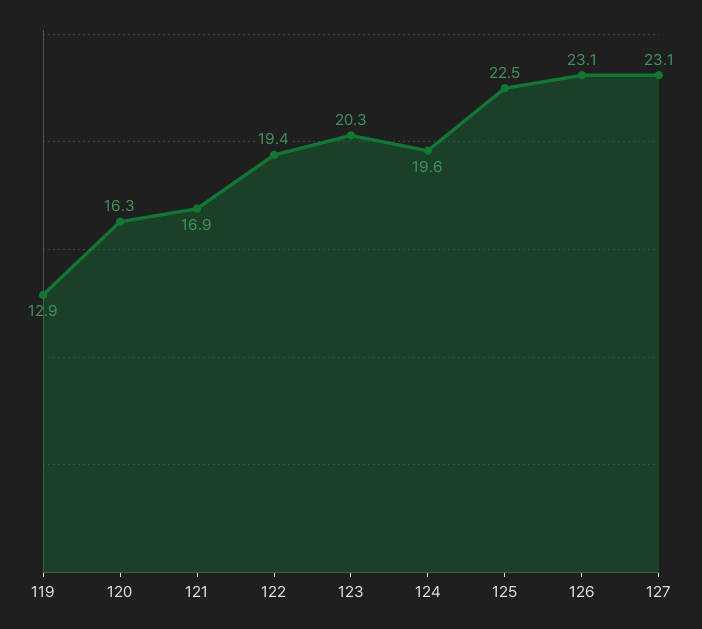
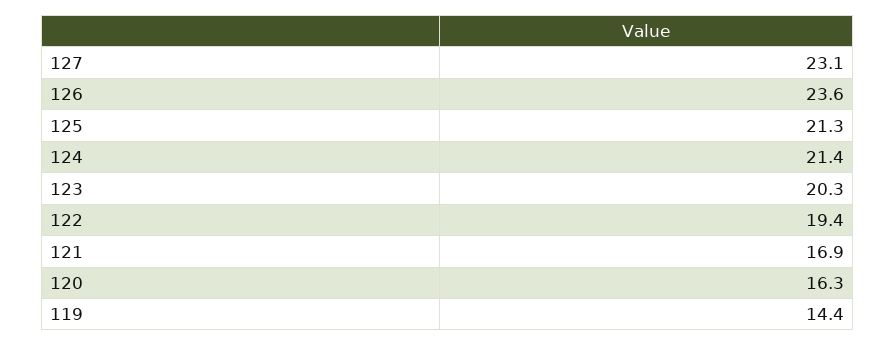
119: 12.9 -> 14.4
124: 19.6 -> 21.4
125: 22.5 -> 21.3
126: 23.1 -> 23.6

